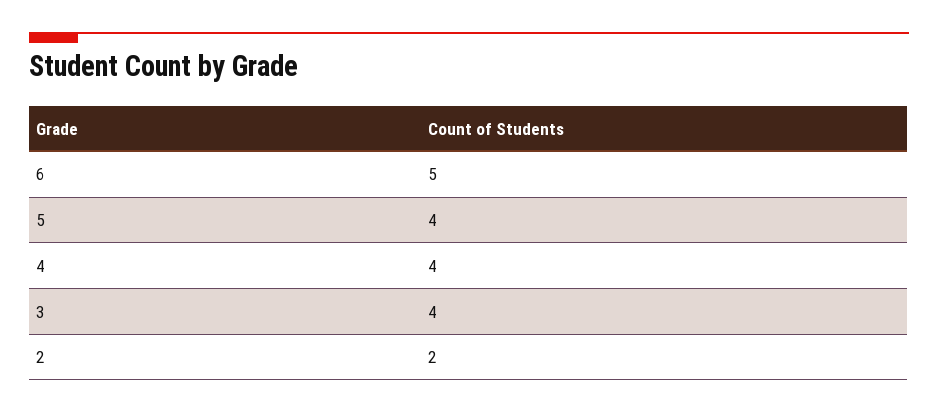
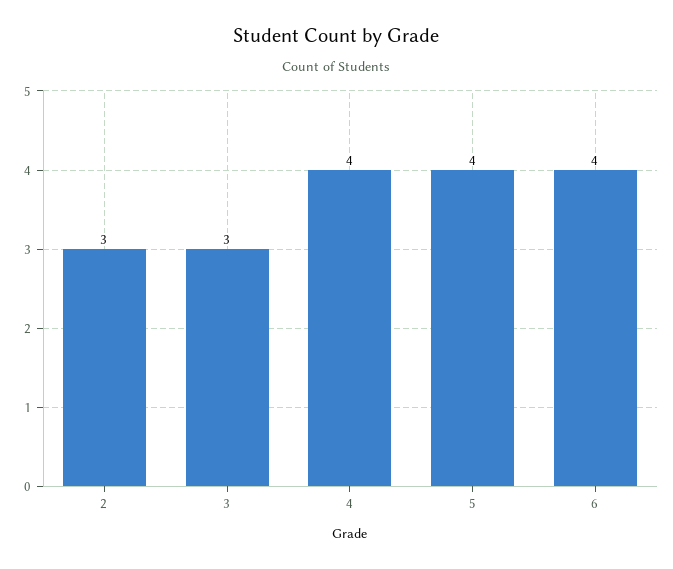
6: 5 -> 4
3: 4 -> 3
2: 2 -> 3

